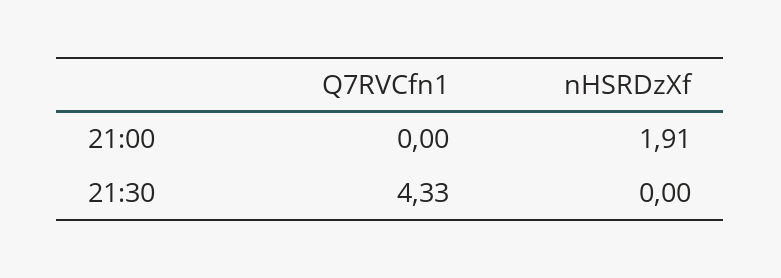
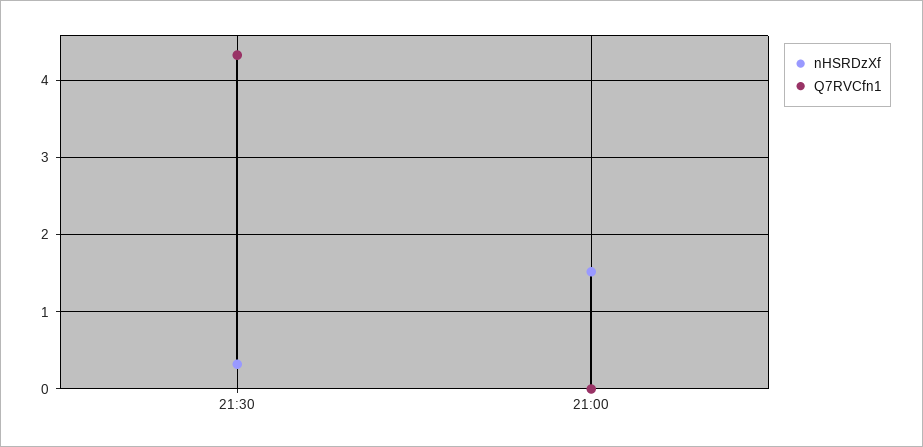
nHSRDzXf, 21:00: 1.91 -> 1.5
nHSRDzXf, 21:30: 0 -> 0.3

